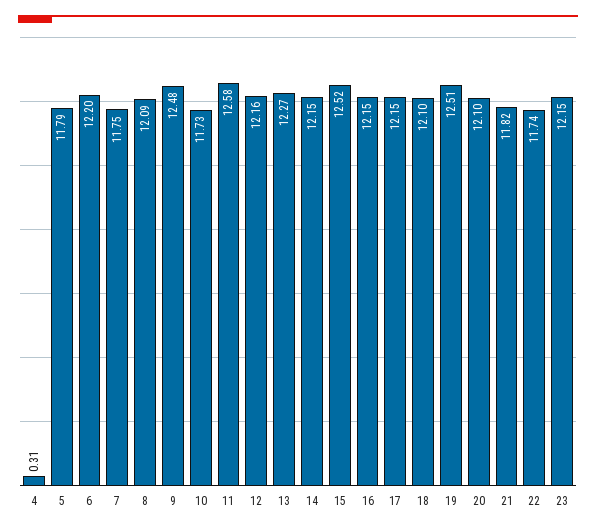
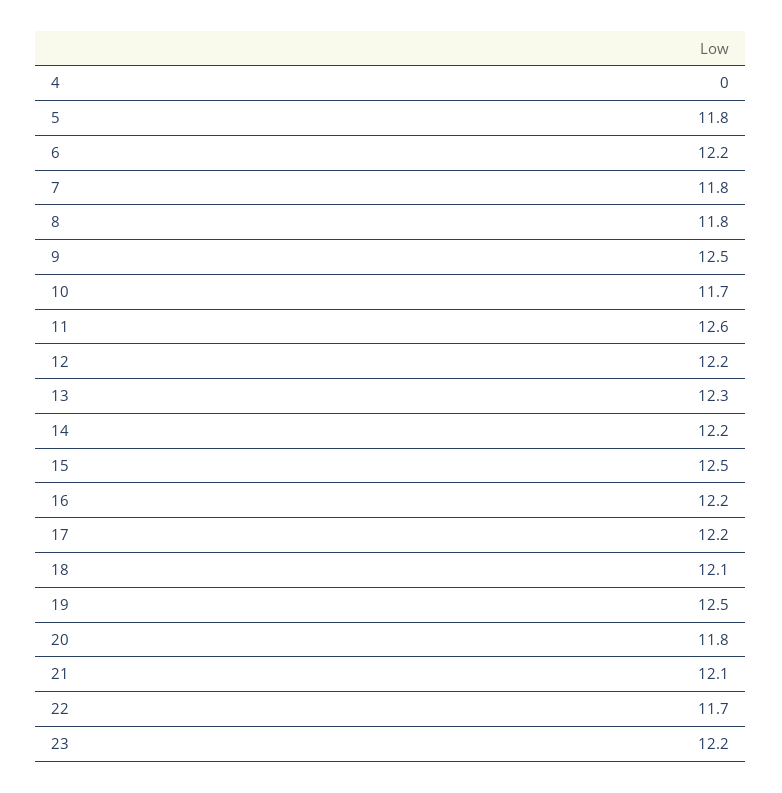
4: 0.31 -> 0
8: 12.09 -> 11.8
20: 12.1 -> 11.8
21: 11.82 -> 12.1

